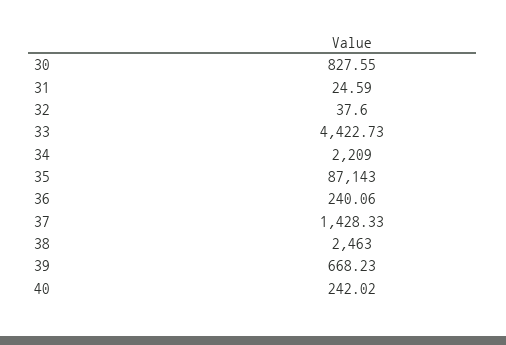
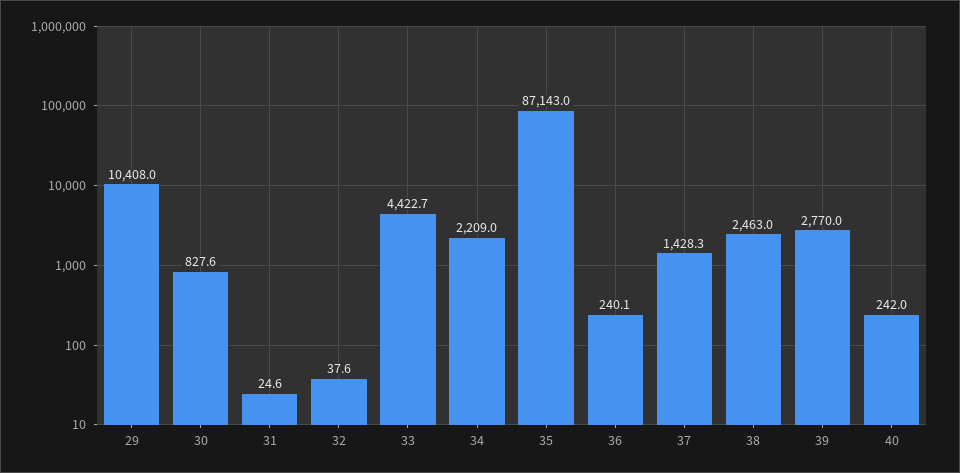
39: 668.23 -> 2770
29: none -> 10408

